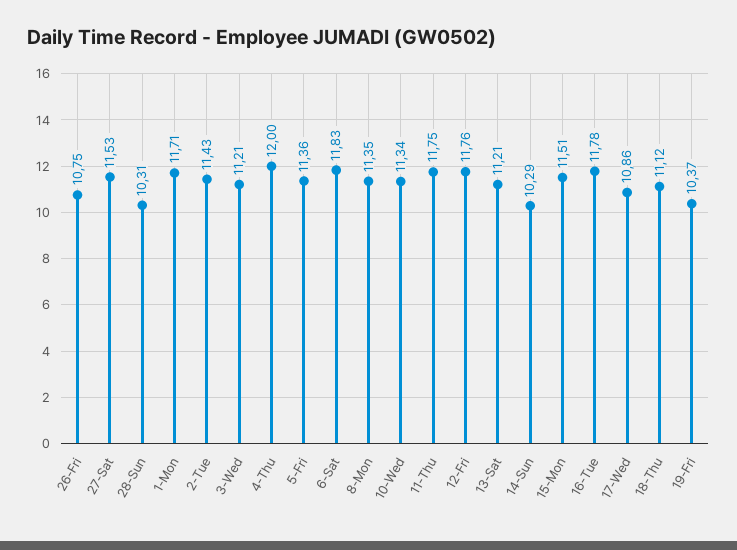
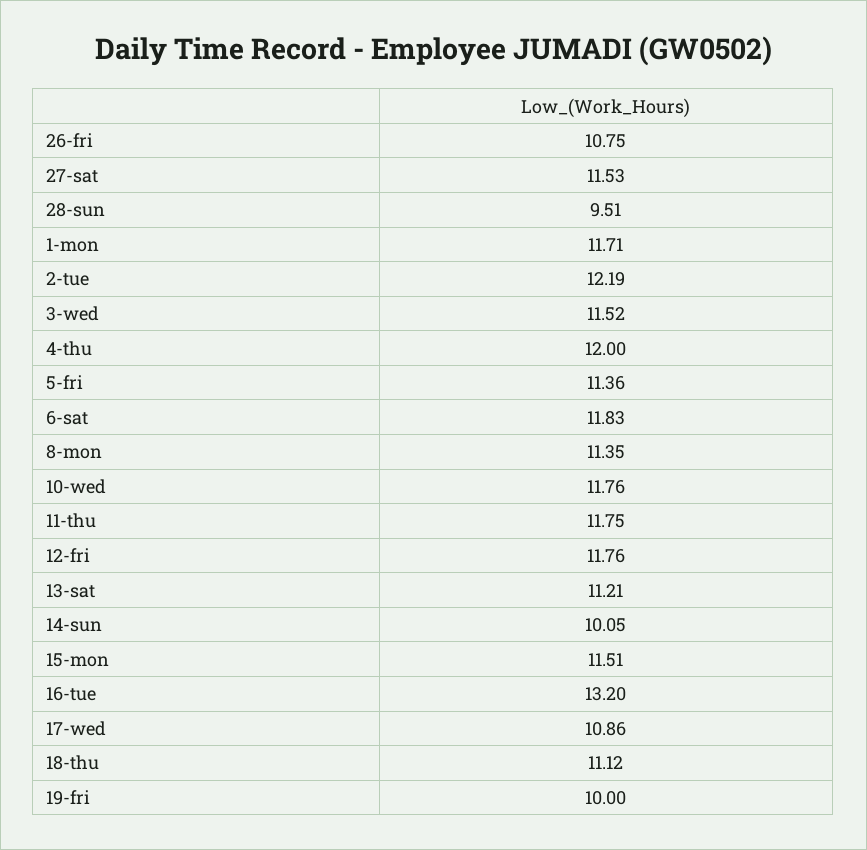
28-Sun: 10.31 -> 9.51
2-Tue: 11.43 -> 12.19
3-Wed: 11.21 -> 11.52
10-Wed: 11.34 -> 11.76
14-Sun: 10.29 -> 10.05
16-Tue: 11.78 -> 13.2
19-Fri: 10.37 -> 10

